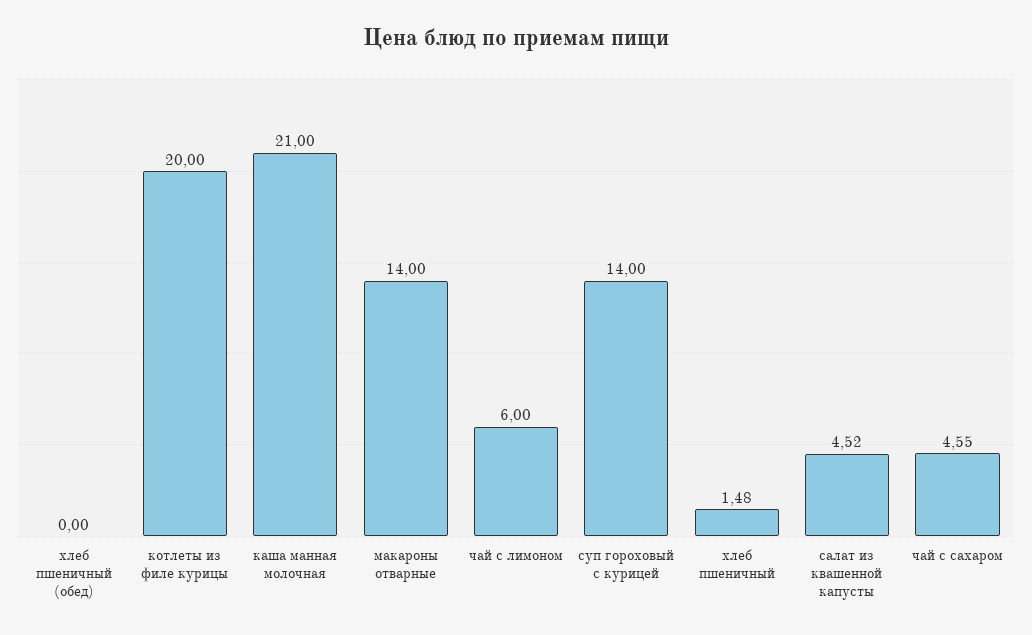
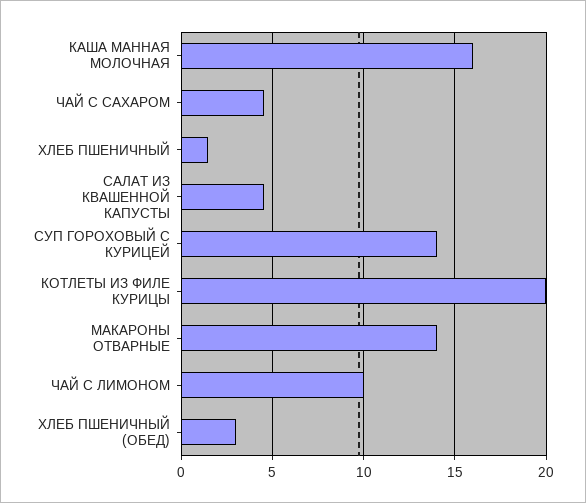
хлеб пшеничный (обед): 0 -> 3
каша манная молочная: 21 -> 16
чай с лимоном: 6 -> 10

